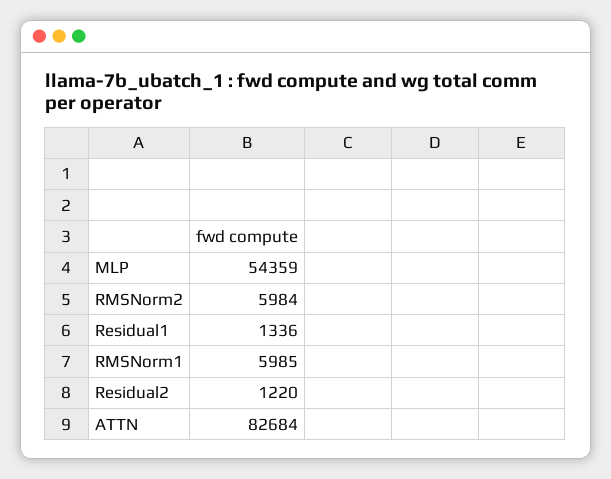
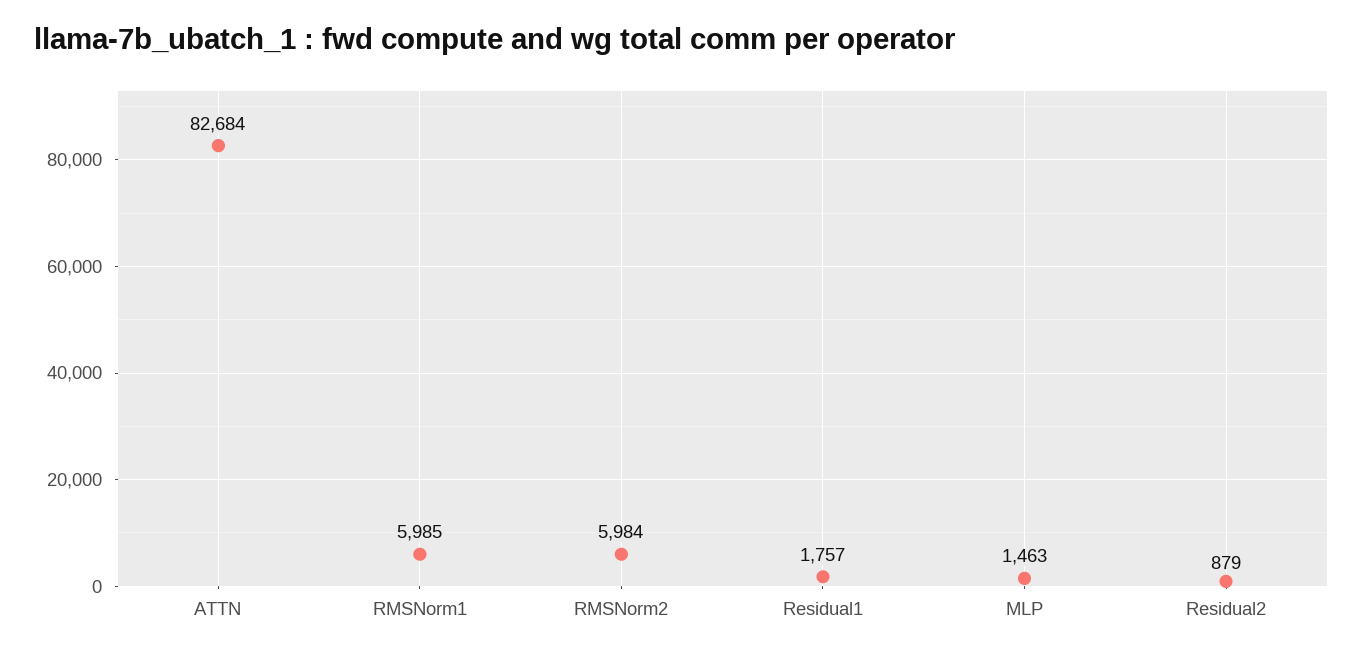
MLP: 54359 -> 1463
Residual1: 1336 -> 1757
Residual2: 1220 -> 879

